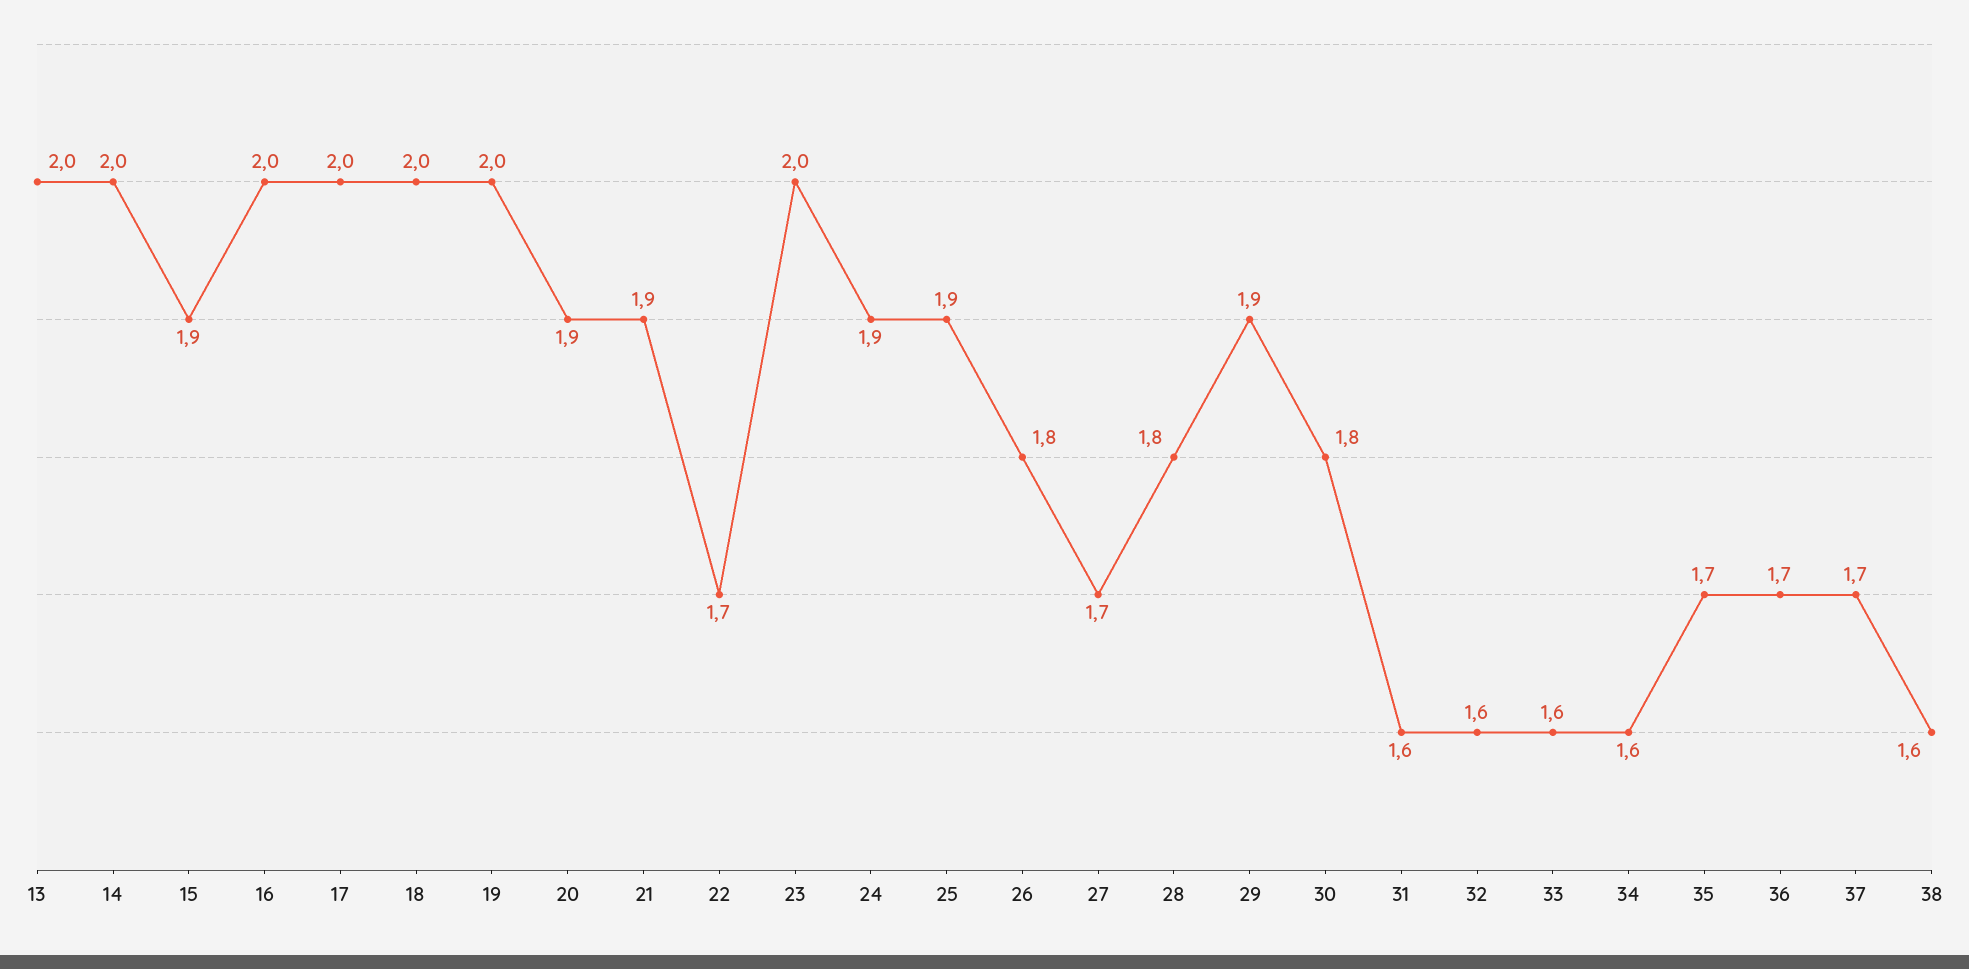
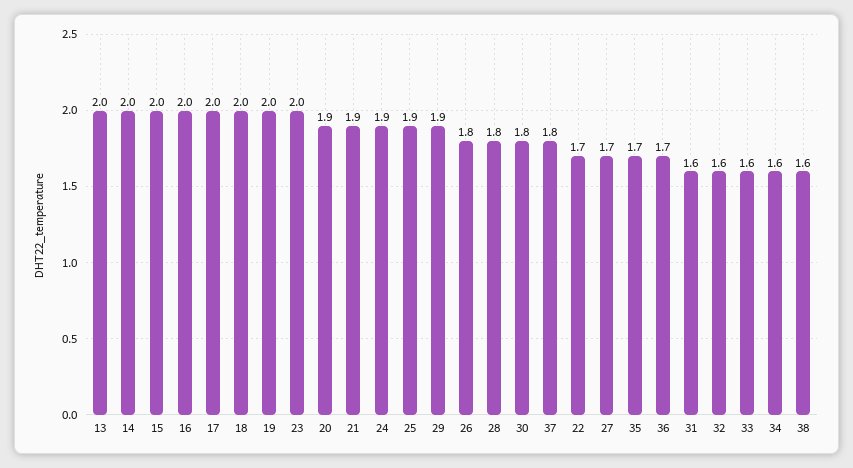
15: 1.9 -> 2
37: 1.7 -> 1.8

